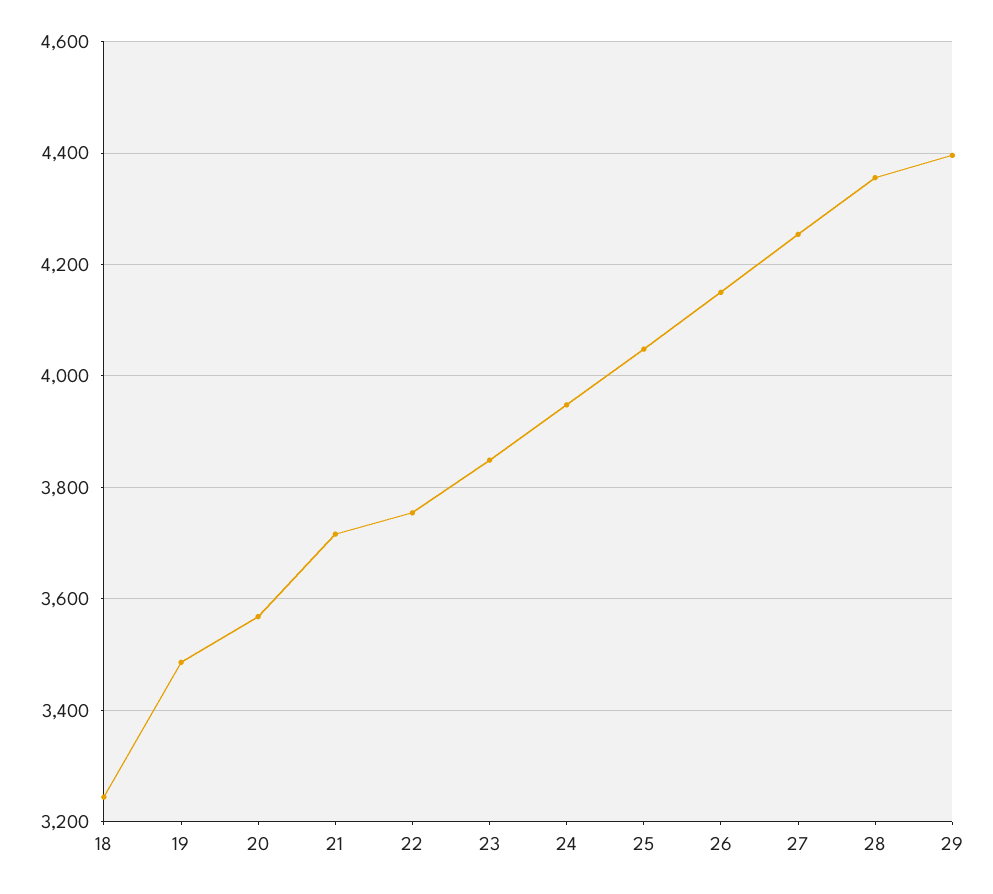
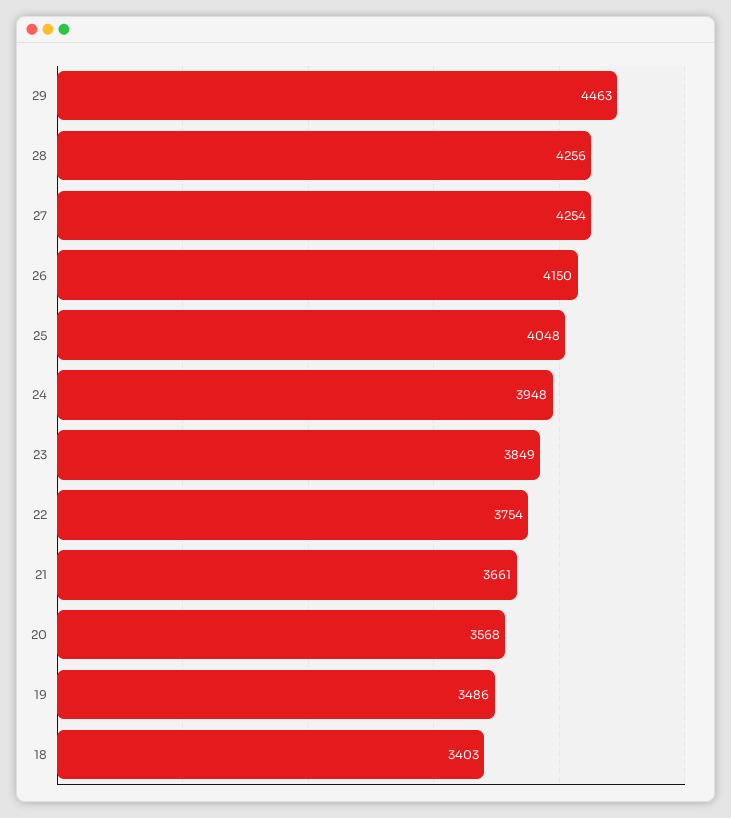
18: 3240 -> 3403
21: 3720 -> 3661
28: 4360 -> 4256
29: 4400 -> 4463

